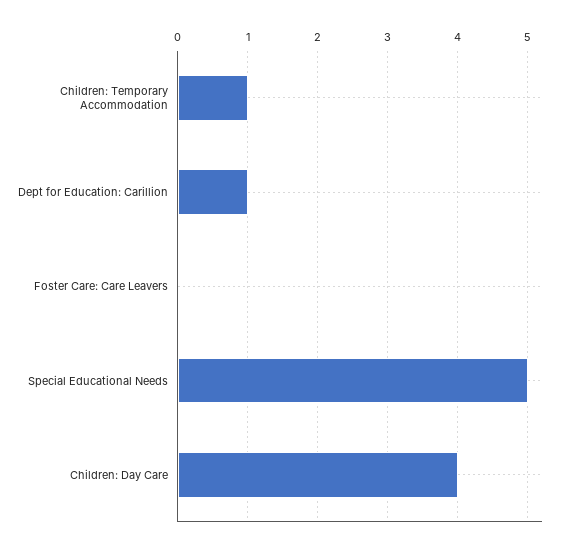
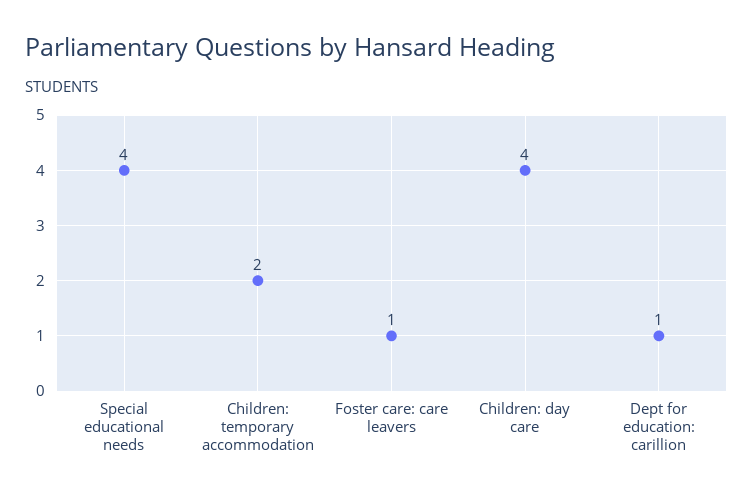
Children: Temporary Accommodation: 1 -> 2
Foster Care: Care Leavers: 0 -> 1
Special Educational Needs: 5 -> 4

